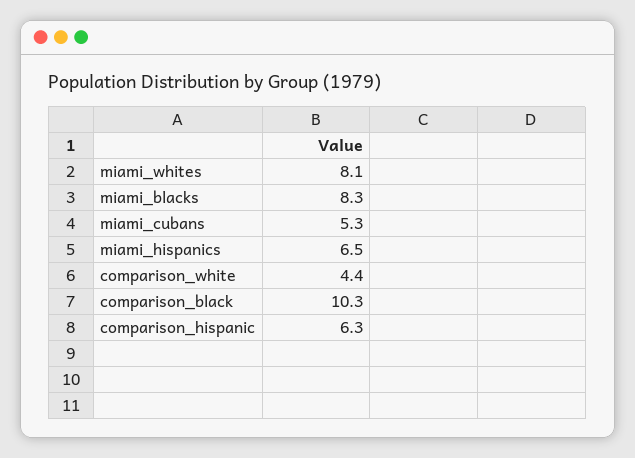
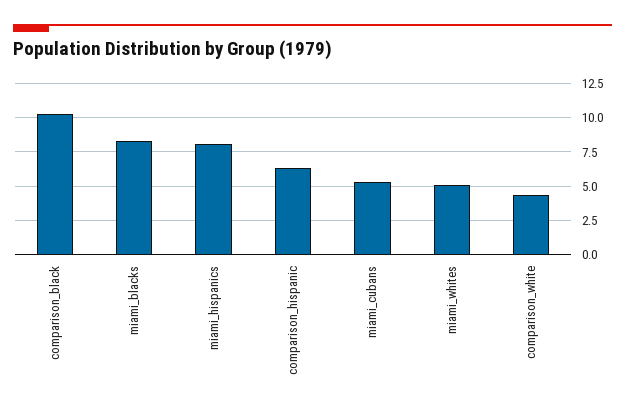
miami_whites: 8.1 -> 5
miami_hispanics: 6.5 -> 8

